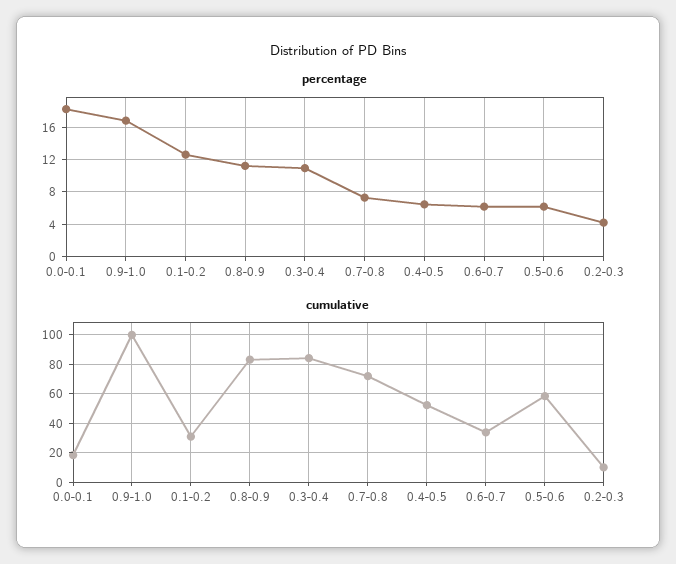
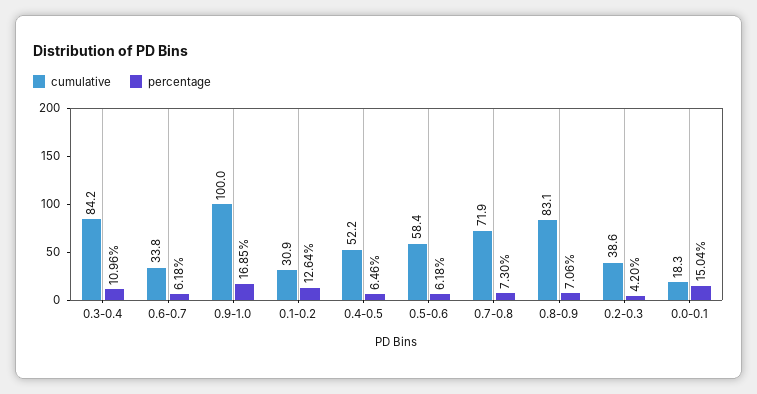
percentage, 0.0-0.1: 18 -> 15.04
percentage, 0.8-0.9: 11 -> 7.06
cumulative, 0.2-0.3: 10 -> 38.6

